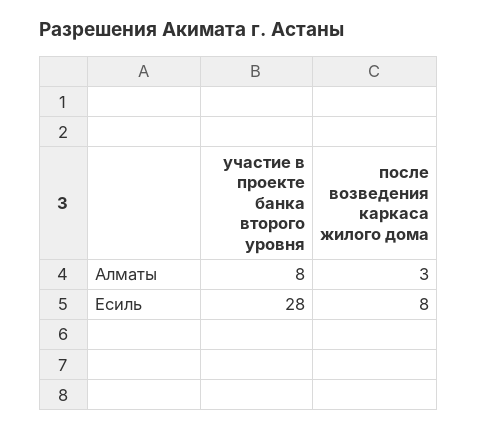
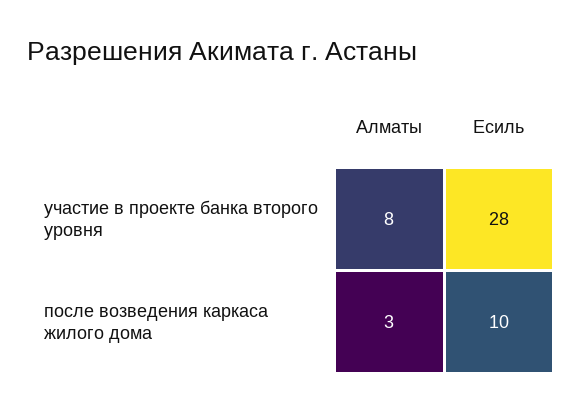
после возведения каркаса жилого дома, Есиль: 8 -> 10

